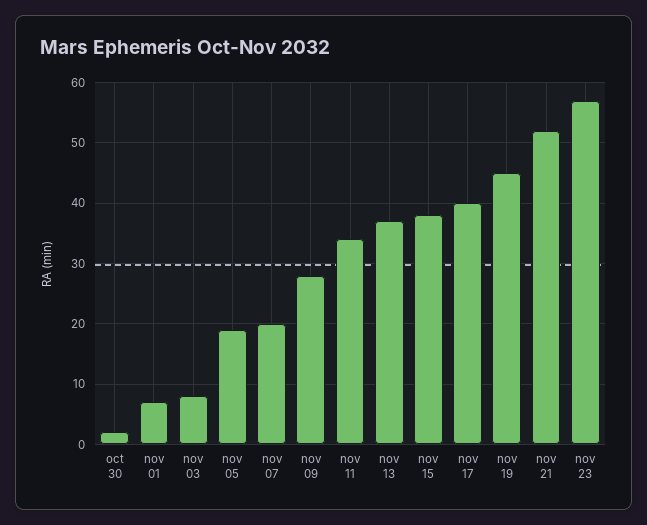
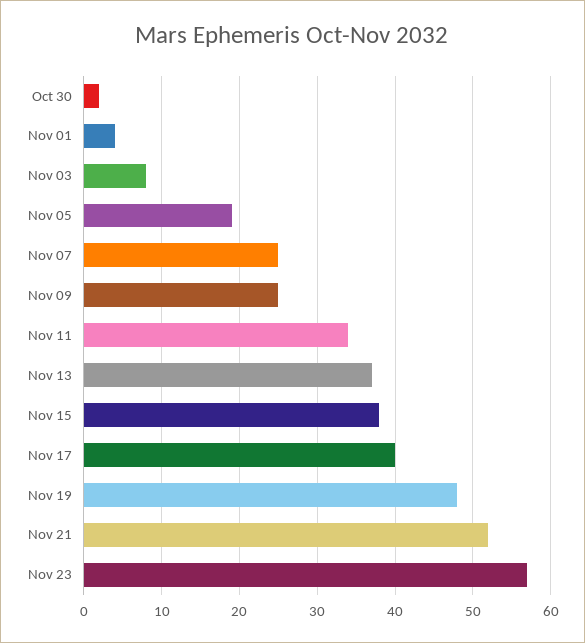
nov 01: 7 -> 4
nov 07: 20 -> 25
nov 09: 28 -> 25
nov 19: 45 -> 48

